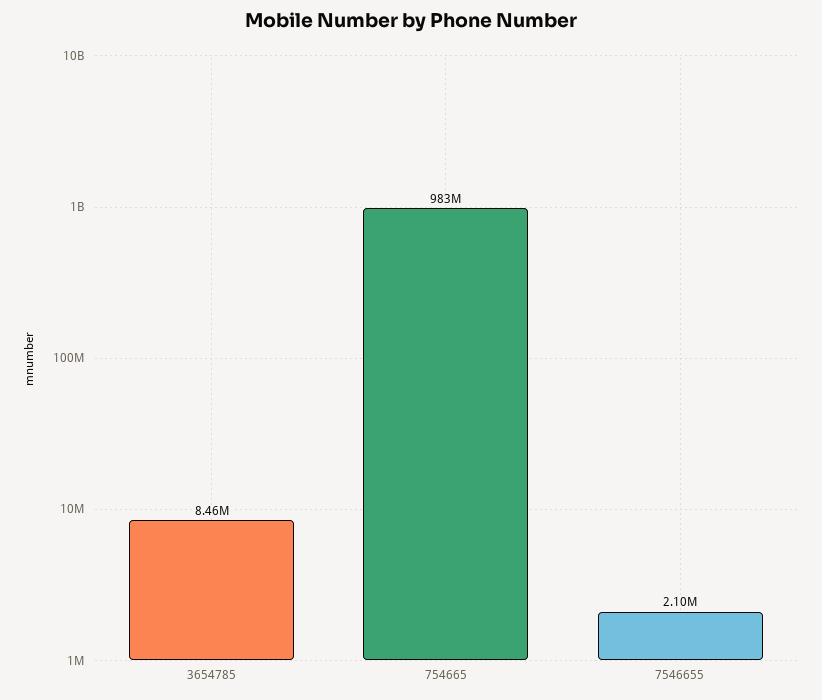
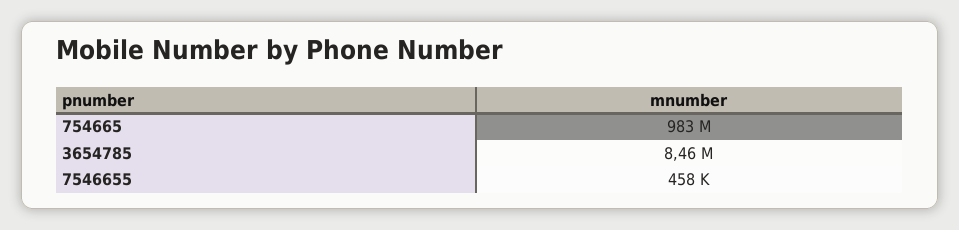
7546655: 2100000 -> 458000

